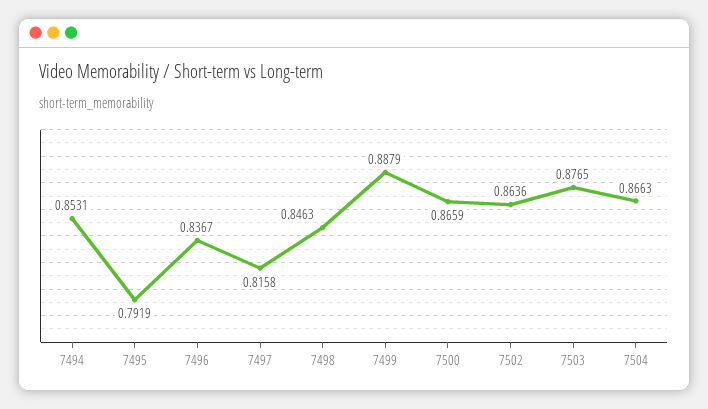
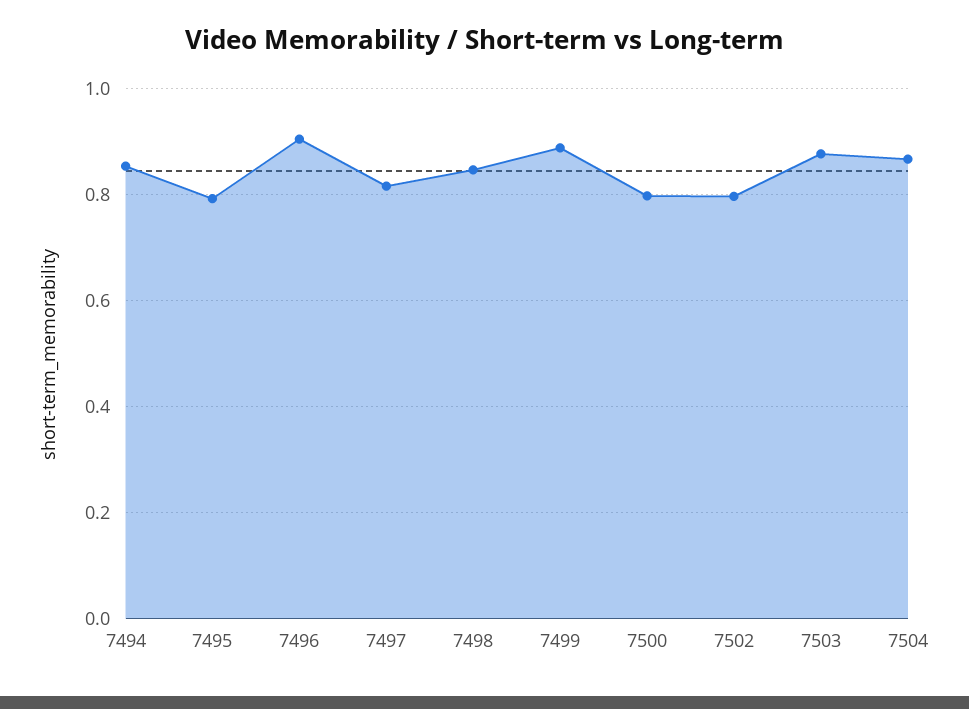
7496: 0.8367 -> 0.9
7500: 0.8659 -> 0.8
7502: 0.8636 -> 0.8

